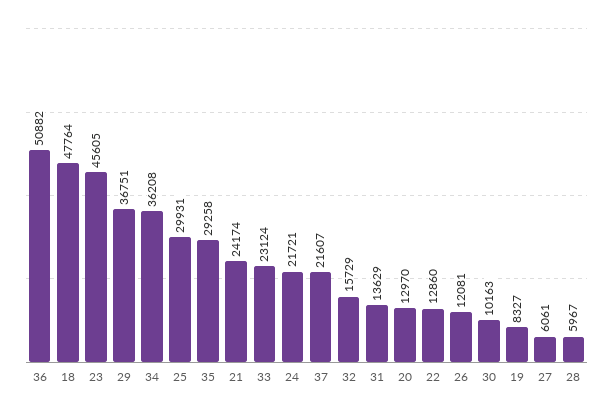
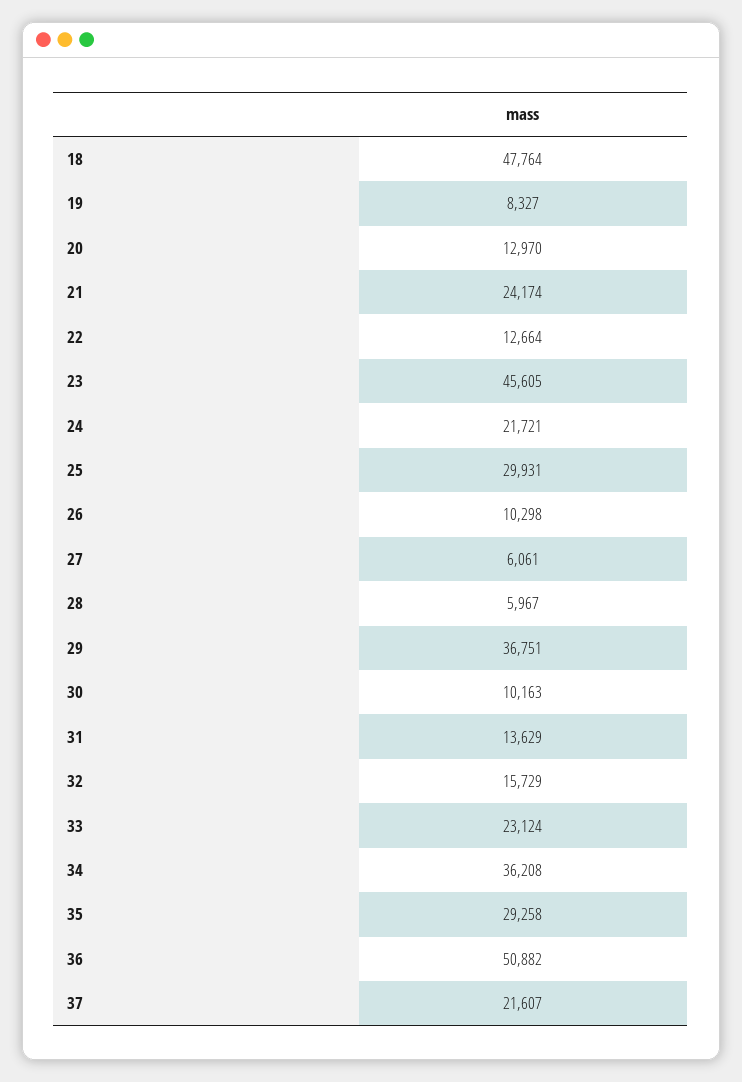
22: 12860 -> 12664
26: 12081 -> 10298

